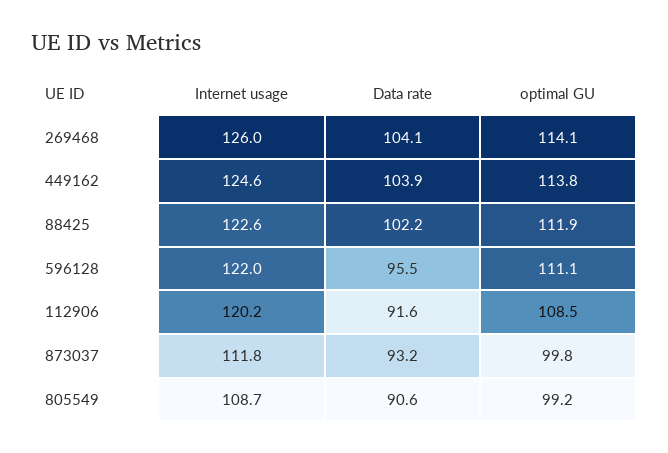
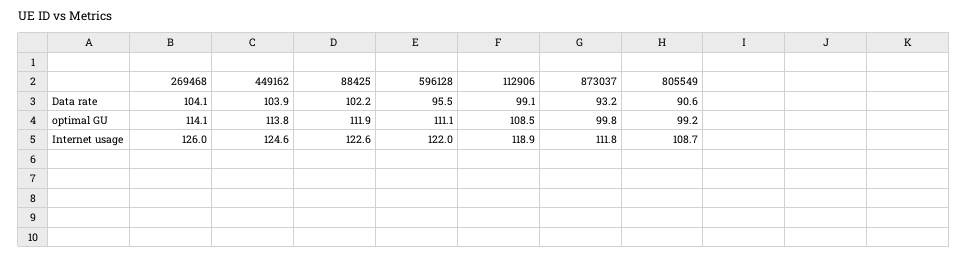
Internet usage, 112906: 120.2 -> 118.9
Data rate, 112906: 91.6 -> 99.1

